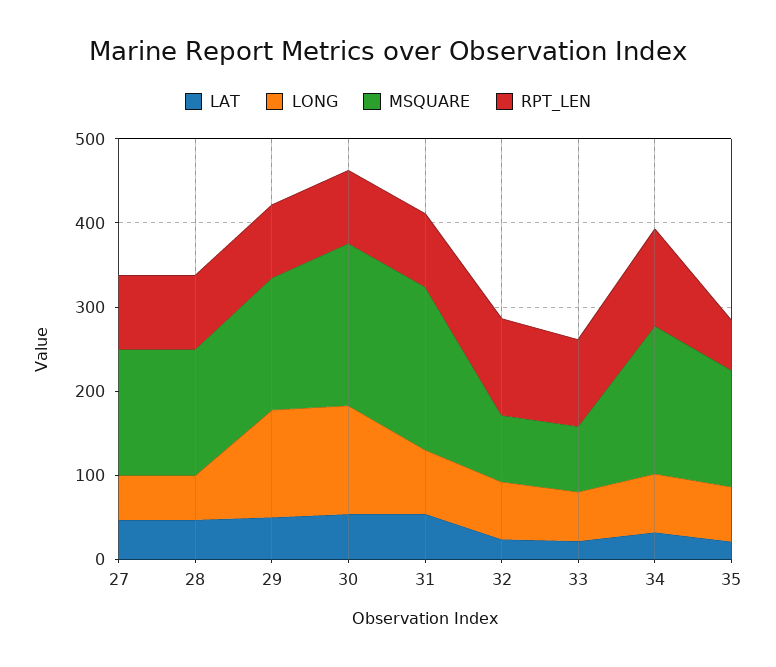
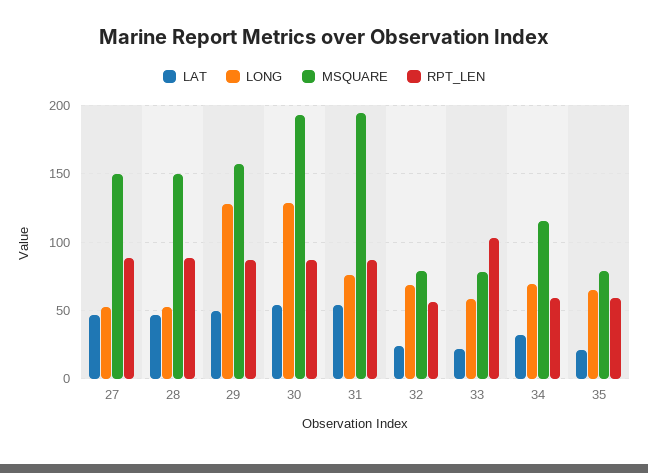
RPT_LEN, 32: 120 -> 55
MSQUARE, 34: 180 -> 115
RPT_LEN, 34: 120 -> 60
MSQUARE, 35: 140 -> 80

